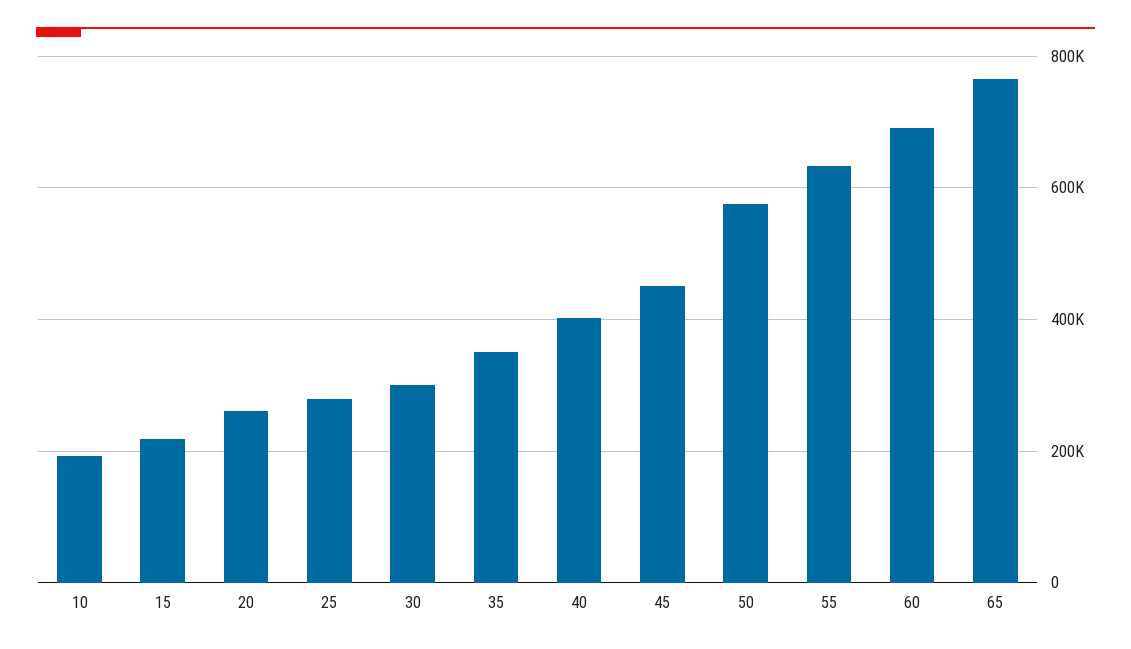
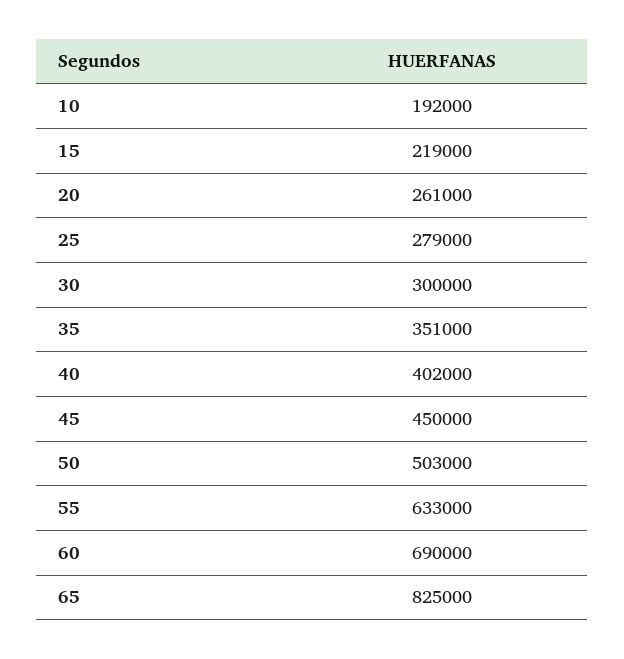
50: 580000 -> 503000
65: 760000 -> 825000

